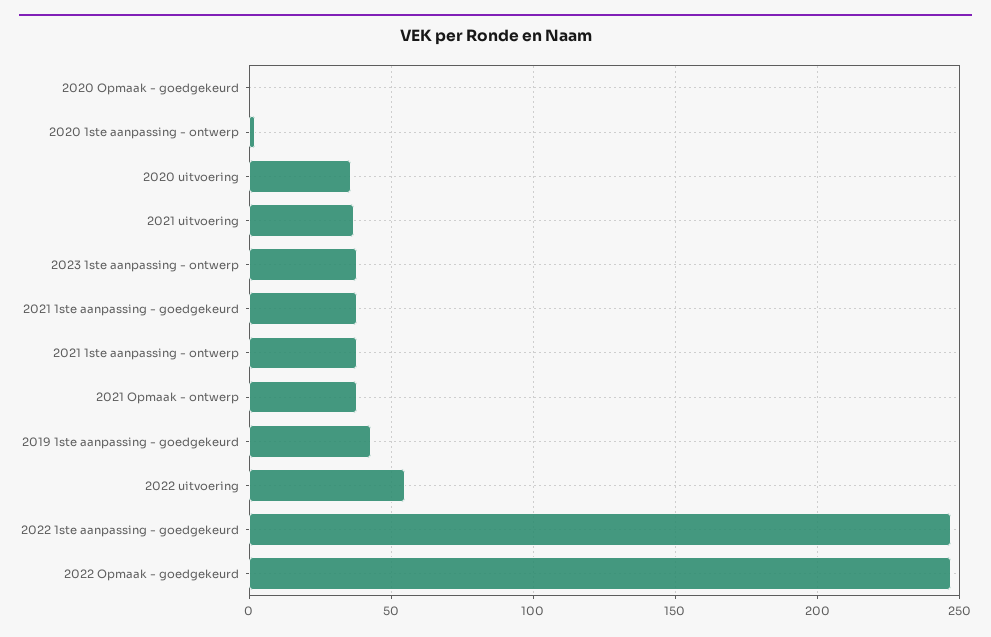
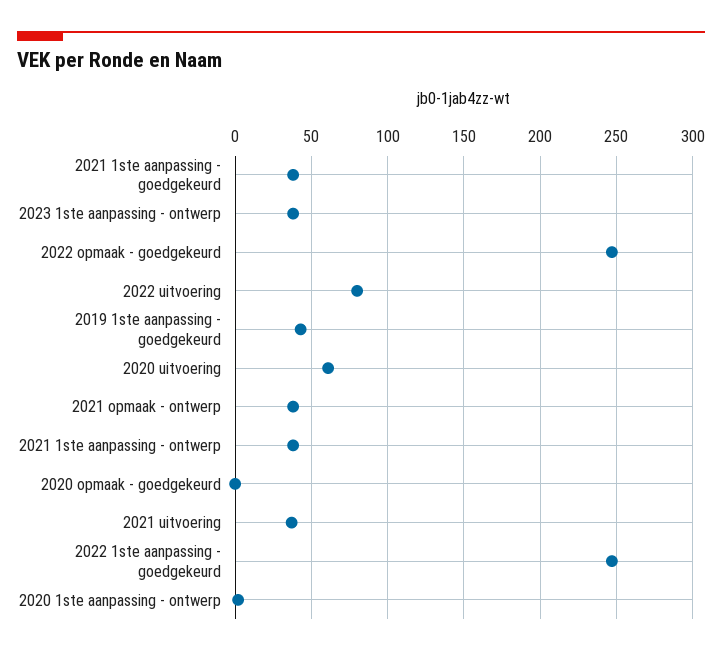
2020 uitvoering: 35 -> 60
2022 uitvoering: 55 -> 80

